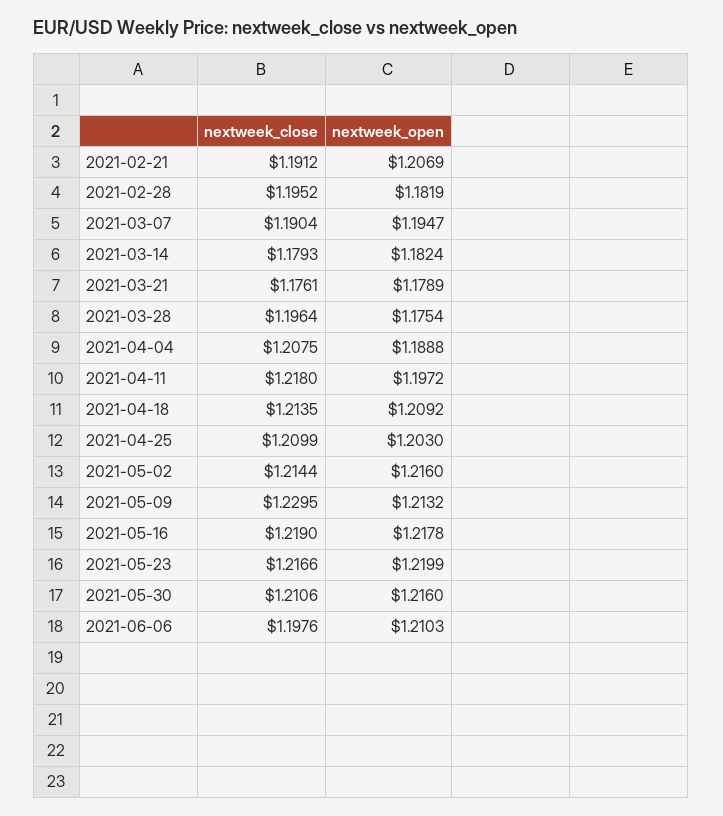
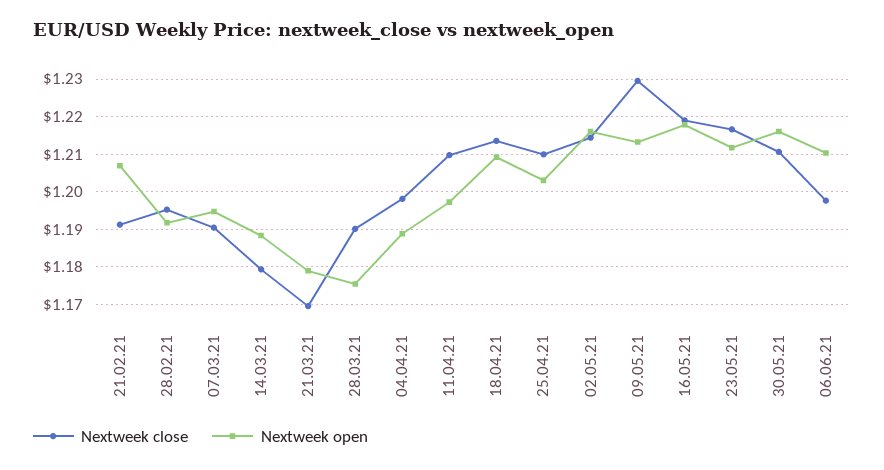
nextweek_open, 2021-02-28: 1.1819 -> 1.192
nextweek_open, 2021-03-14: 1.1824 -> 1.188
nextweek_close, 2021-03-21: 1.1761 -> 1.17
nextweek_close, 2021-03-28: 1.1964 -> 1.19
nextweek_close, 2021-04-04: 1.2075 -> 1.198
nextweek_close, 2021-04-11: 1.218 -> 1.21
nextweek_open, 2021-05-23: 1.2199 -> 1.212

